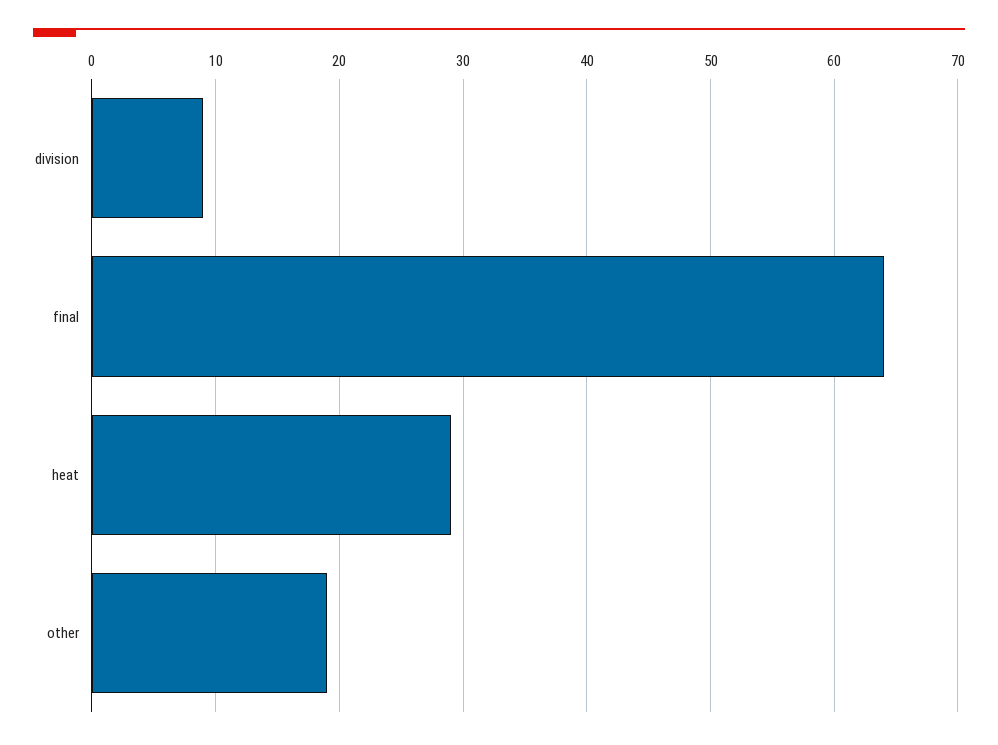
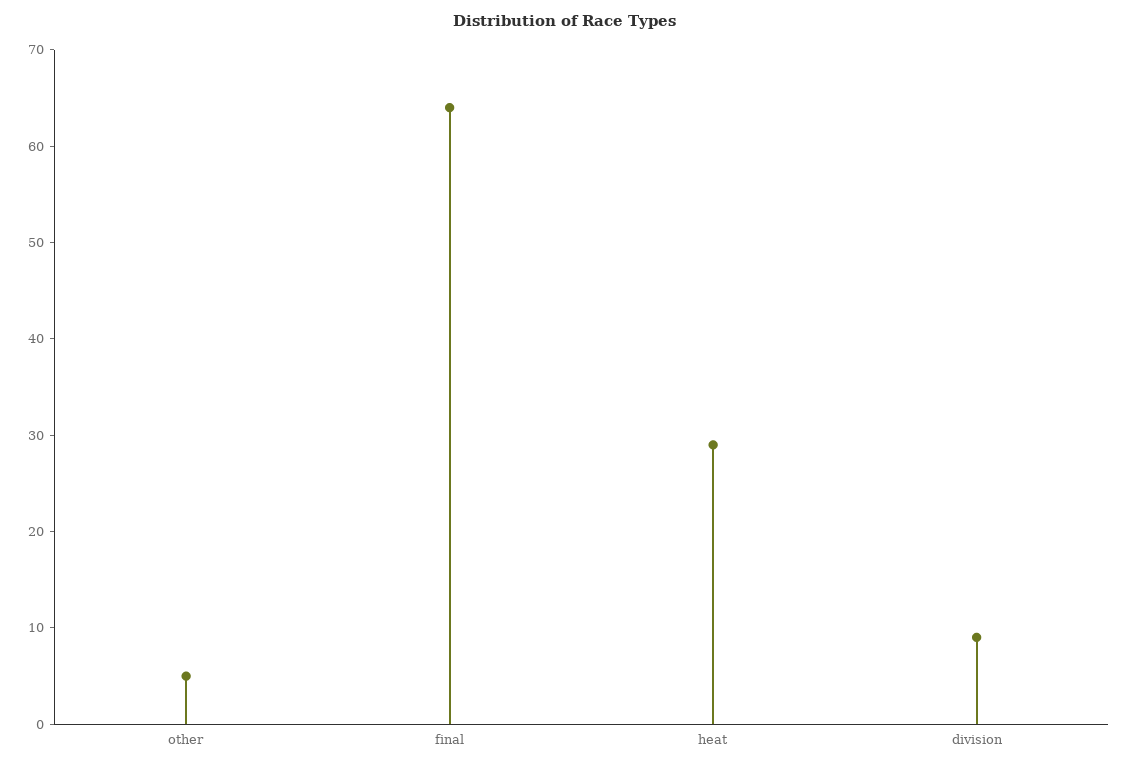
other: 19 -> 5

